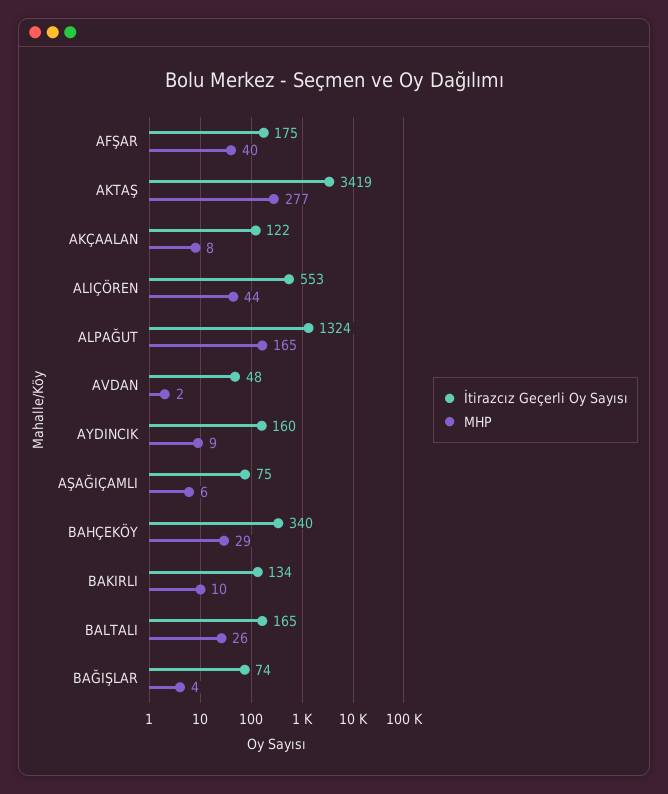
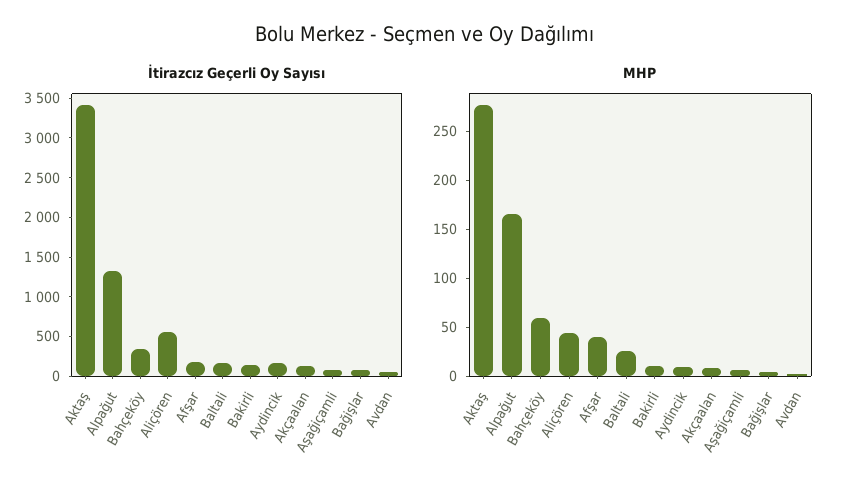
MHP, BAHÇEKÖY: 29 -> 60

